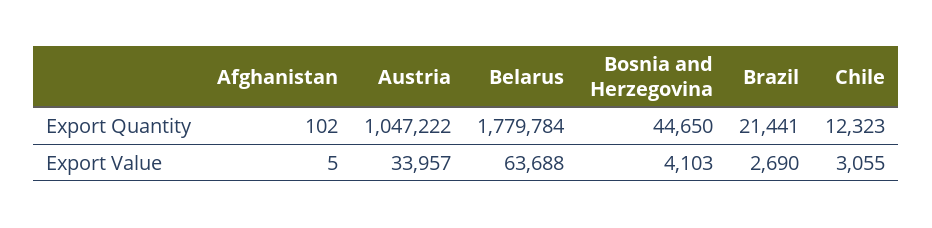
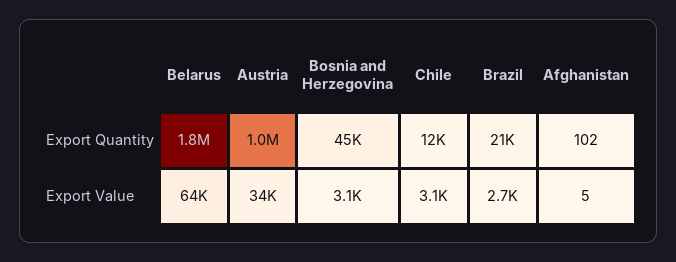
Bosnia and Herzegovina, Export Value: 4103 -> 3100

